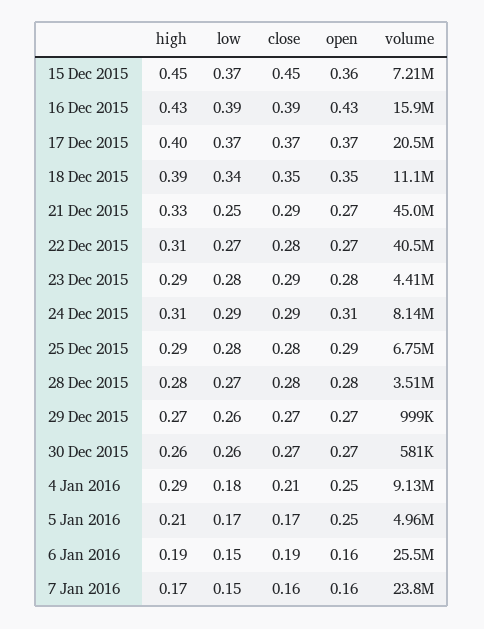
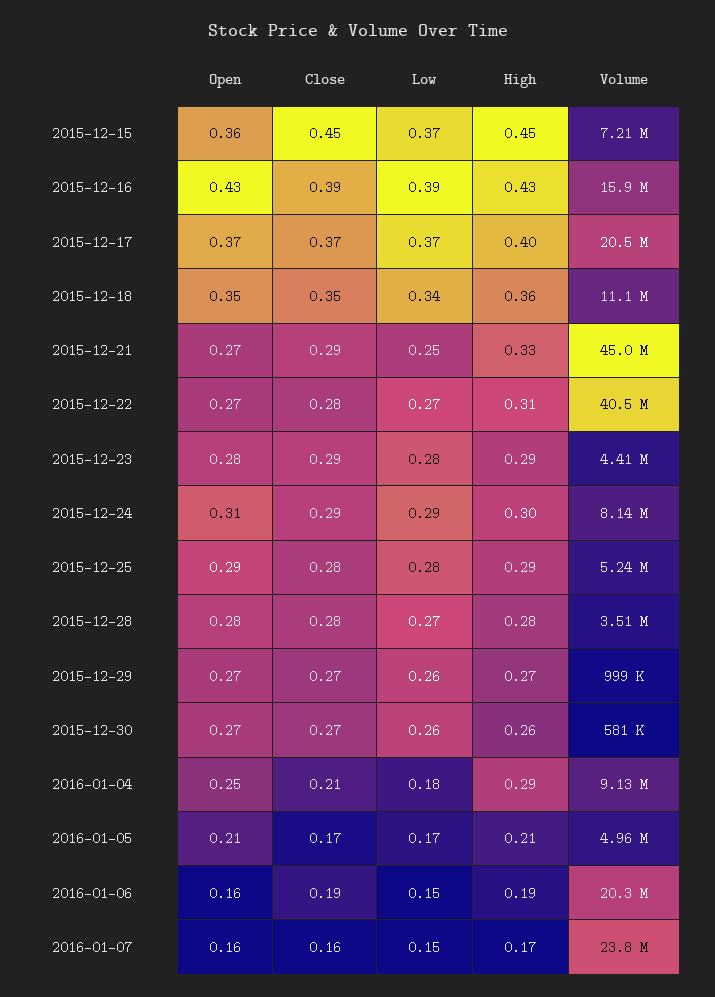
high, 18 Dec 2015: 0.39 -> 0.36
high, 24 Dec 2015: 0.31 -> 0.3
volume, 25 Dec 2015: 6750000 -> 5240000
open, 5 Jan 2016: 0.25 -> 0.21
volume, 6 Jan 2016: 25500000 -> 20300000

